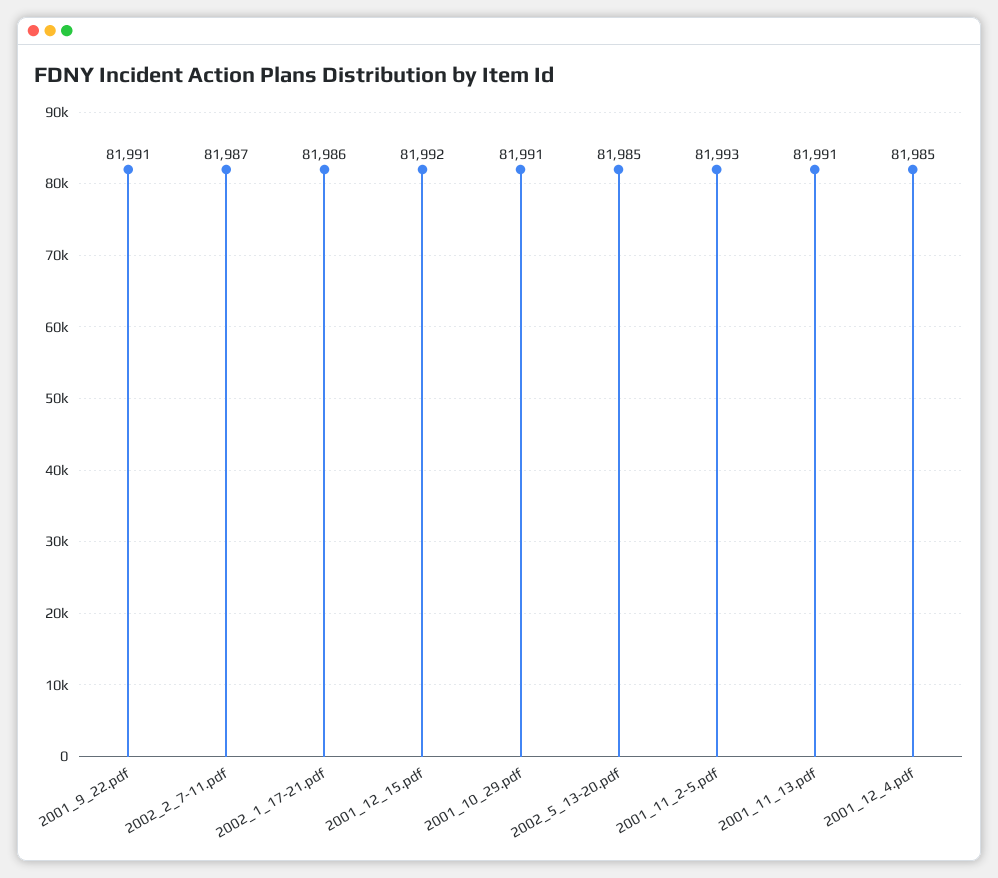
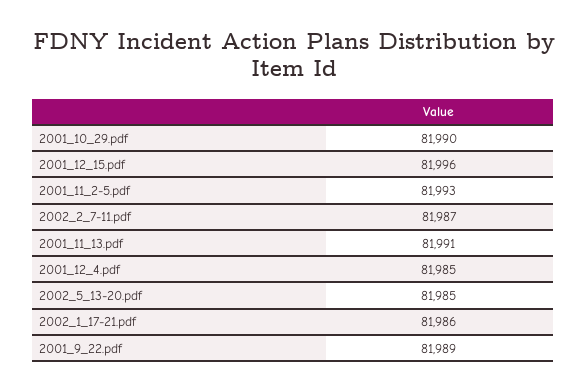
2001_9_22.pdf: 81991 -> 81989
2001_12_15.pdf: 81992 -> 81996
2001_10_29.pdf: 81991 -> 81990

